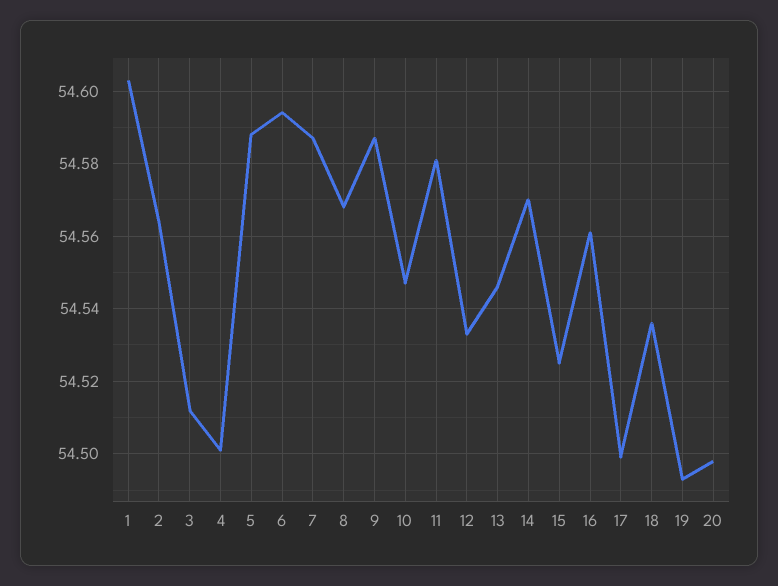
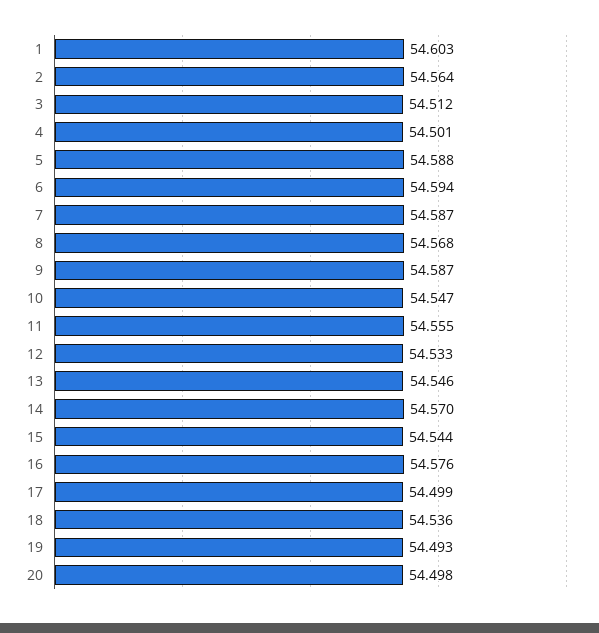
11: 54.58 -> 54.555
15: 54.525 -> 54.544
16: 54.56 -> 54.576

